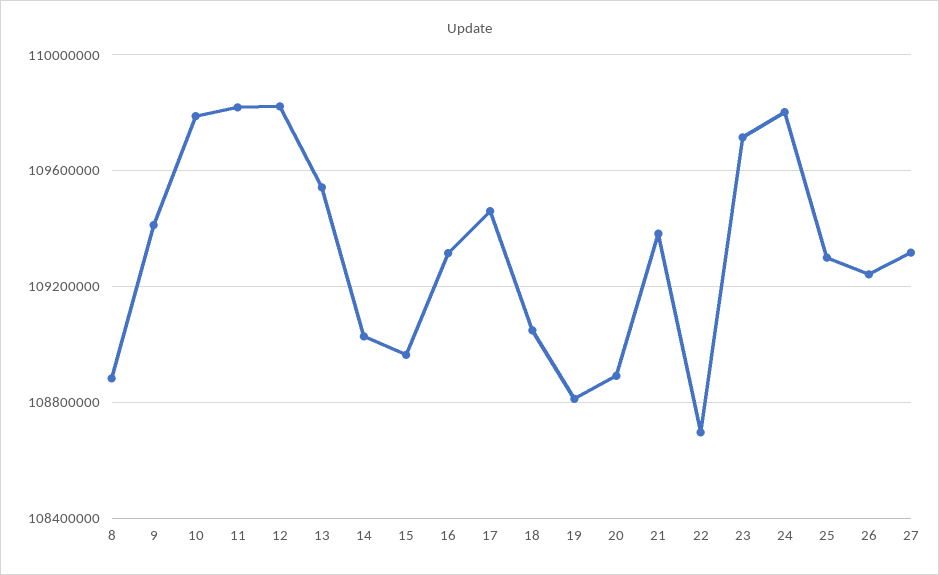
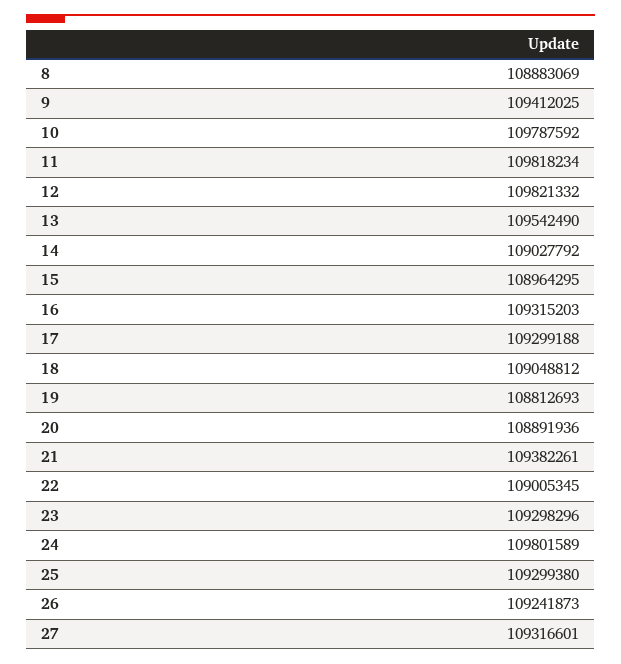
17: 109450000 -> 109299188
22: 108700000 -> 109005345
23: 109700000 -> 109298296

